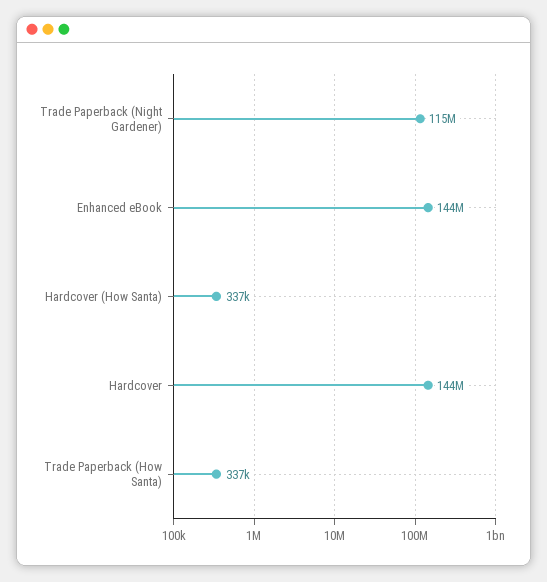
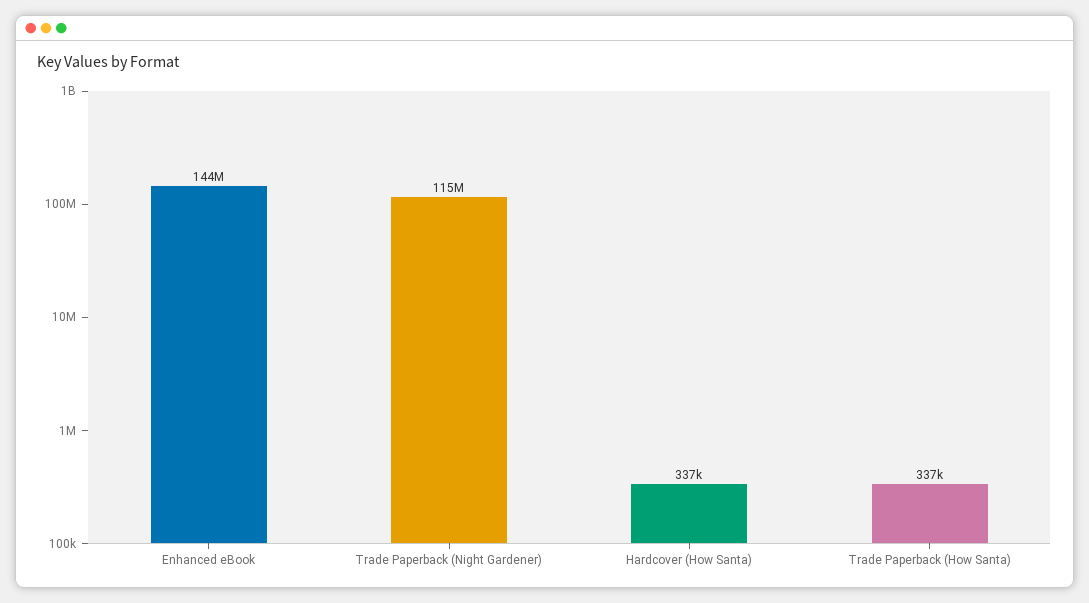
Hardcover: 144000000 -> none

